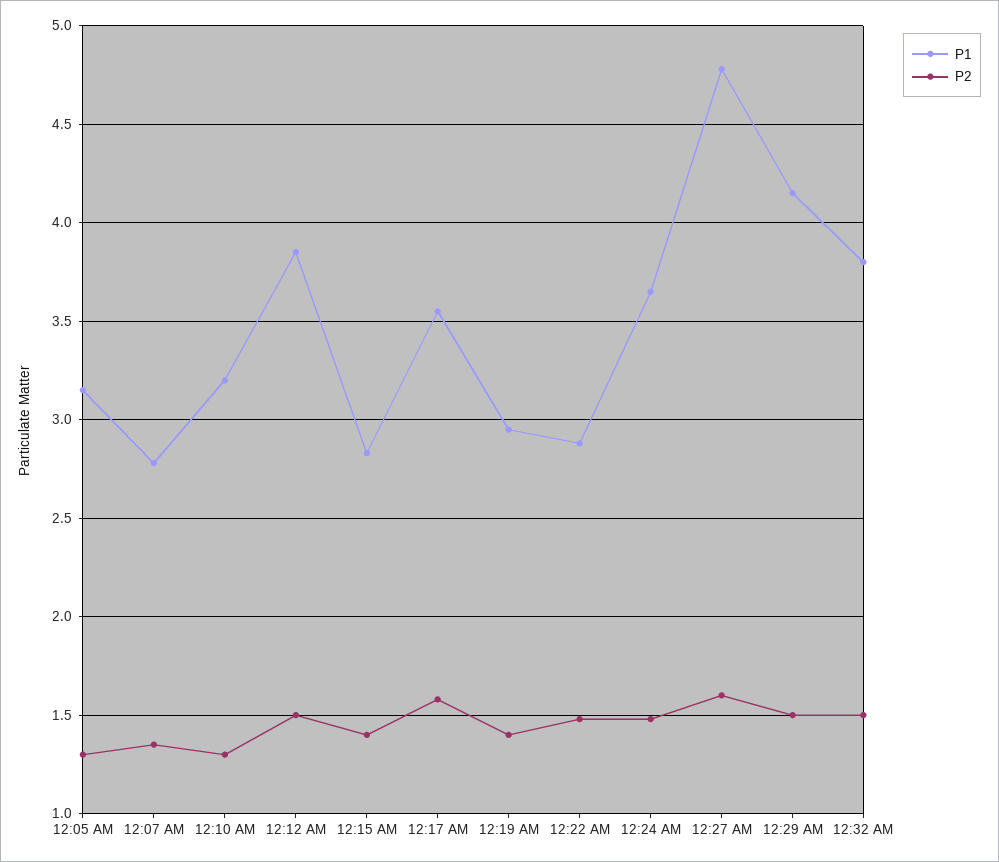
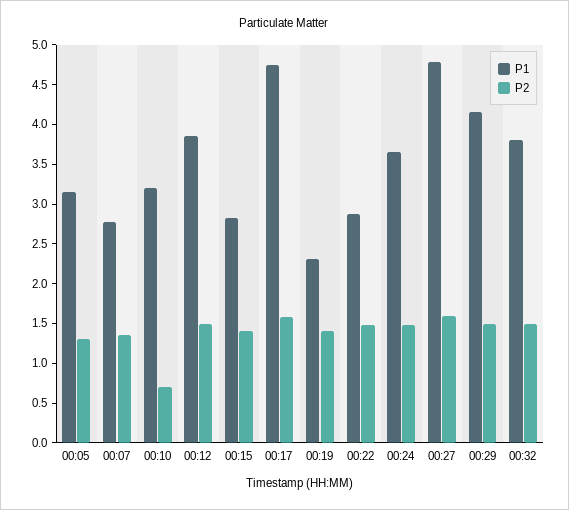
P2, 12:10 AM: 1.3 -> 0.75
P1, 12:17 AM: 3.55 -> 4.75
P1, 12:19 AM: 2.95 -> 2.25

